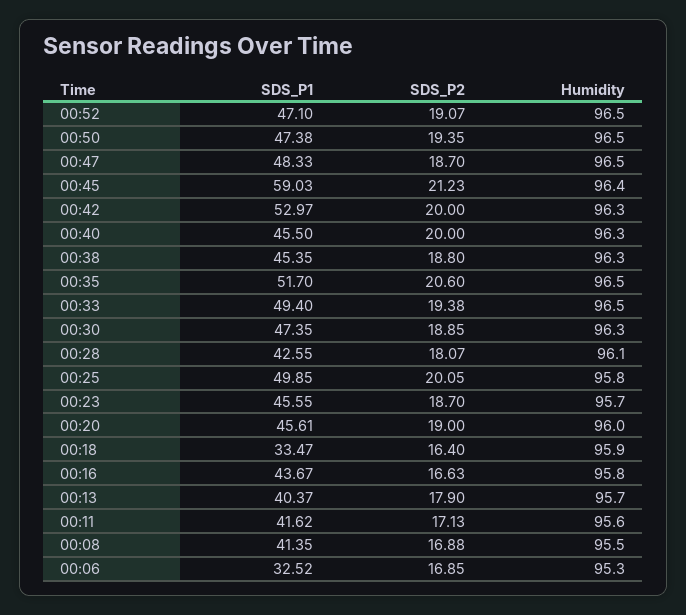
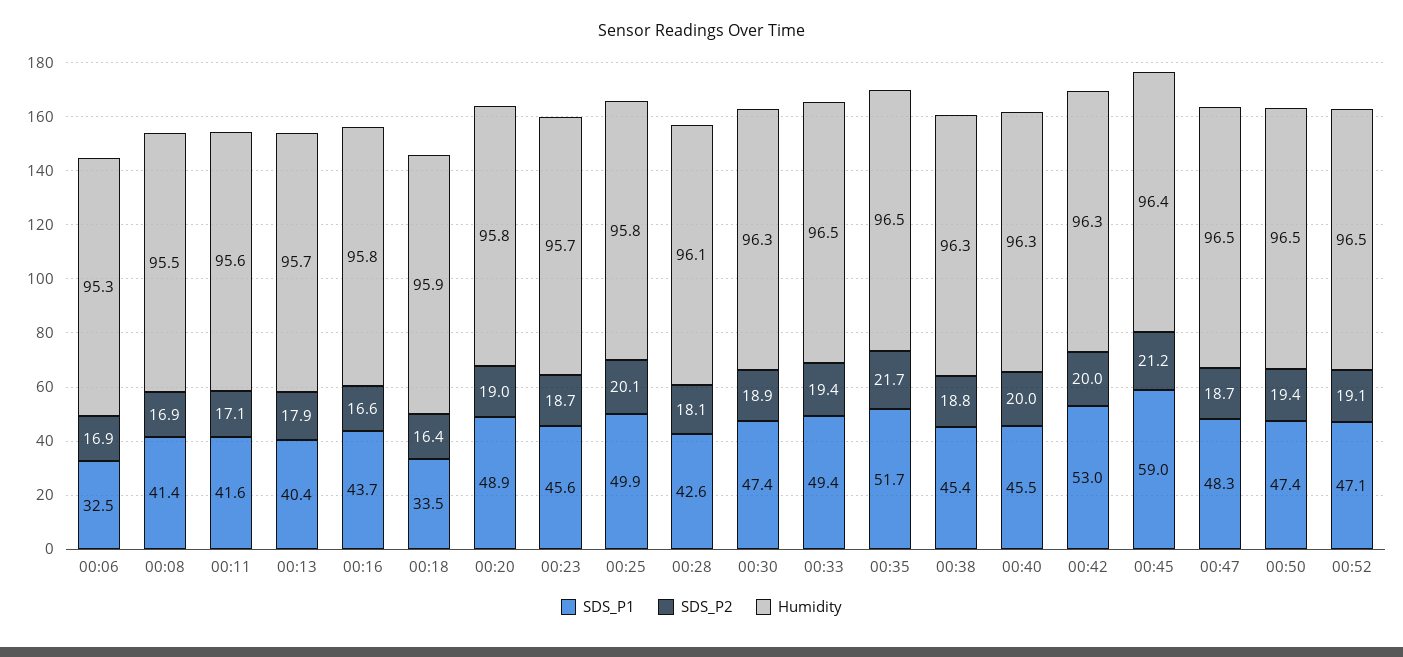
SDS_P2, 00:35: 20.6 -> 21.7
SDS_P1, 00:20: 45.61 -> 48.9
Humidity, 00:20: 96 -> 95.8

